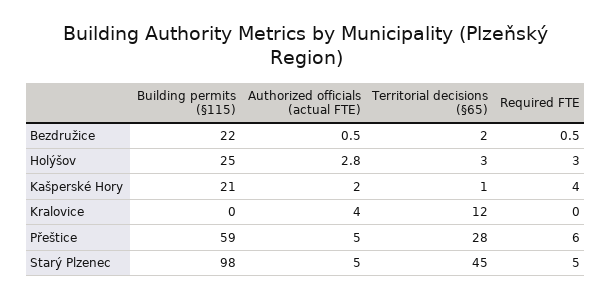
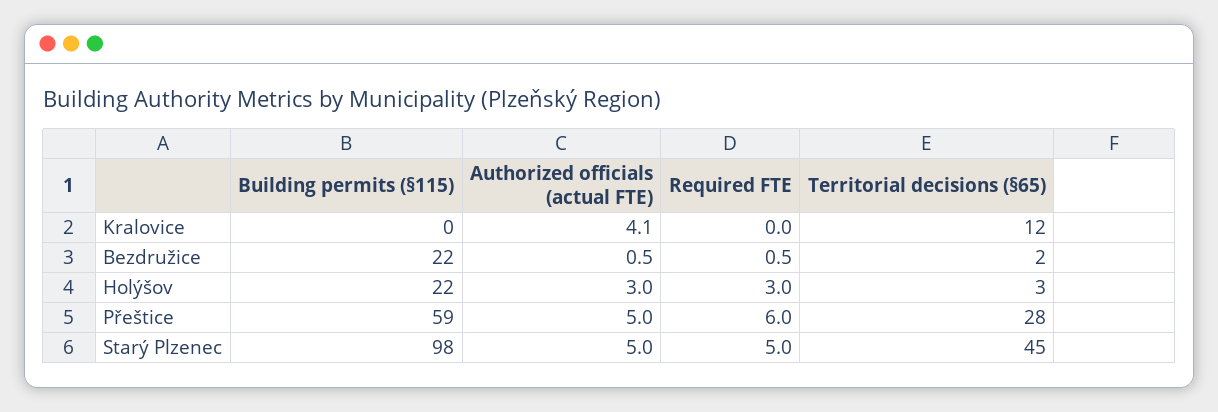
Building permits (§115), Holýšov: 25 -> 22
Authorized officials (actual FTE), Holýšov: 2.8 -> 3
Building permits (§115), Kašperské Hory: 21 -> none
Authorized officials (actual FTE), Kašperské Hory: 2 -> none
Territorial decisions (§65), Kašperské Hory: 1 -> none
Required FTE, Kašperské Hory: 4 -> none
Authorized officials (actual FTE), Kralovice: 4 -> 4.1

